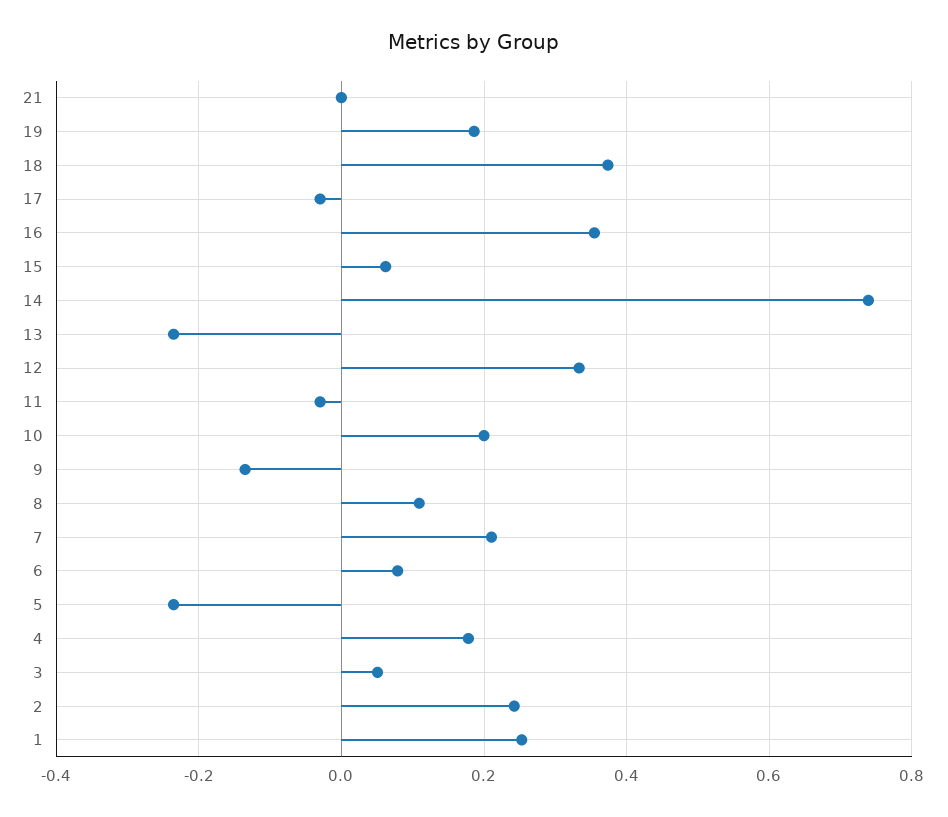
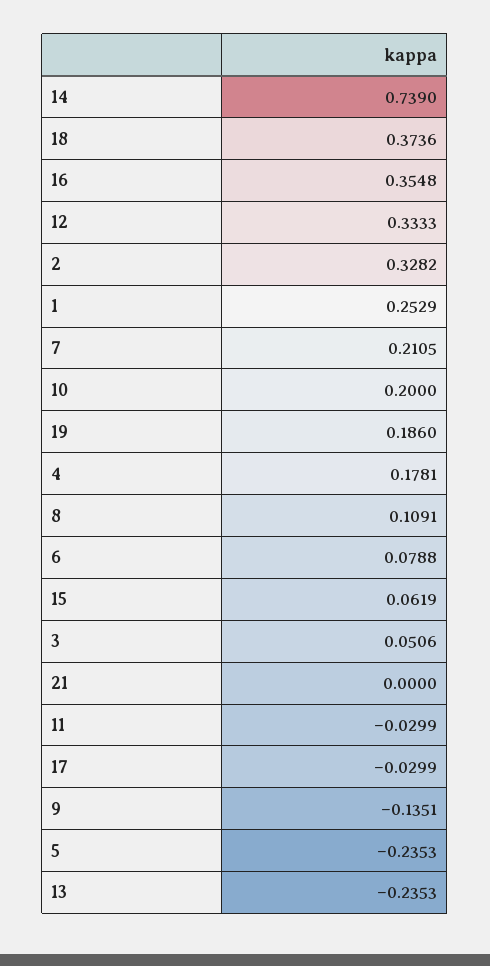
2: 0.24 -> 0.3282

